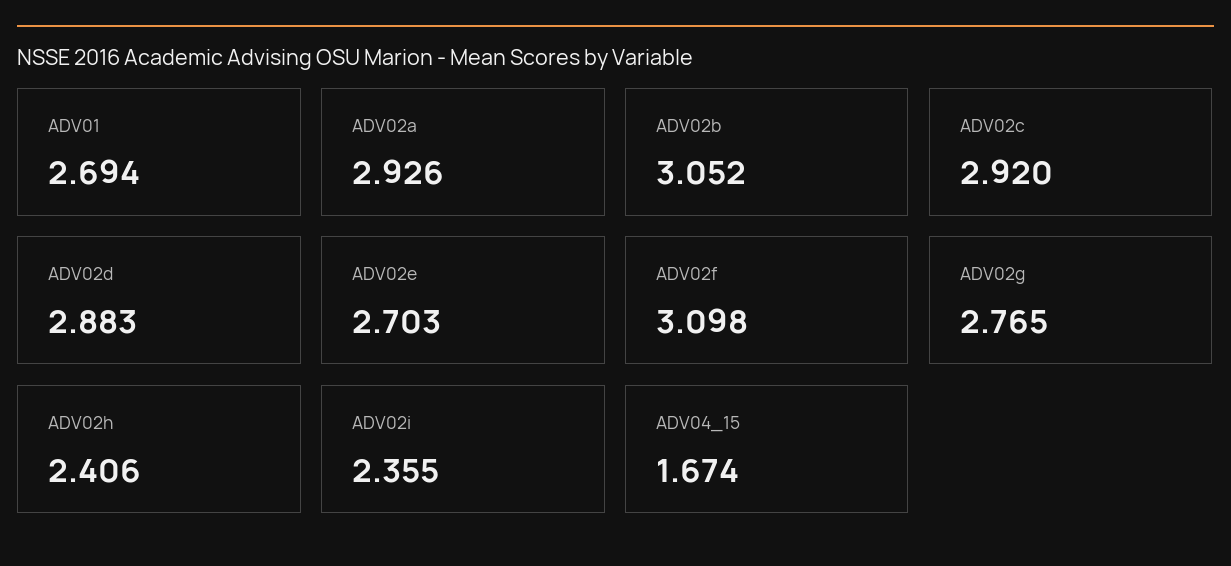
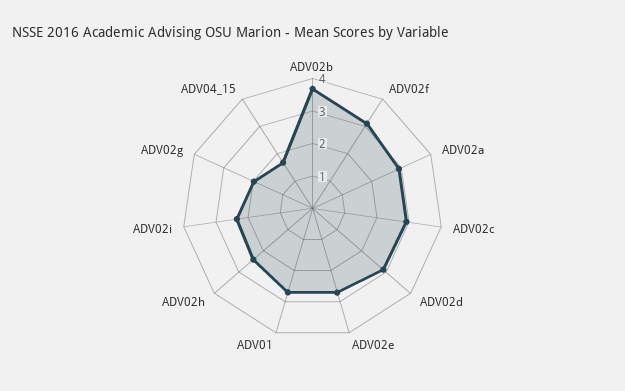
ADV02b: 3.052 -> 3.75
ADV02g: 2.765 -> 2

